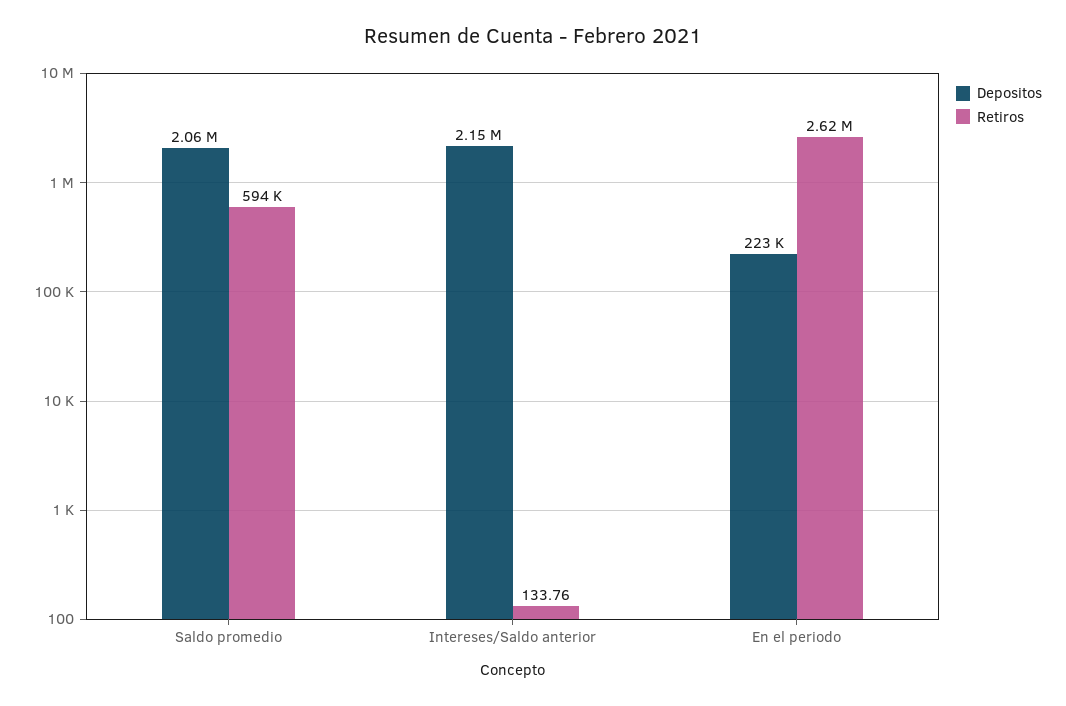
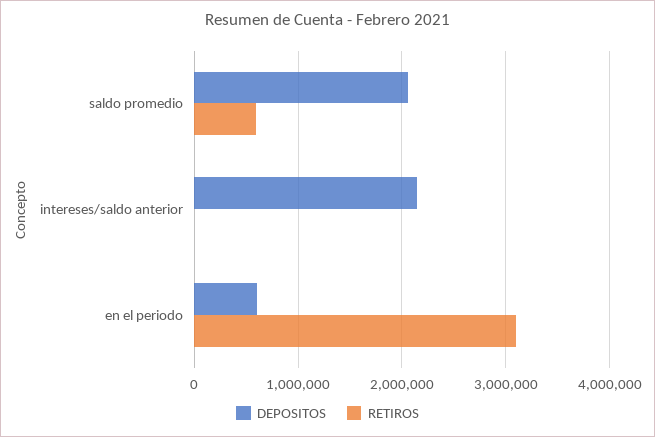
Depositos, En el periodo: 223000 -> 600000
Retiros, En el periodo: 2620000 -> 3100000

